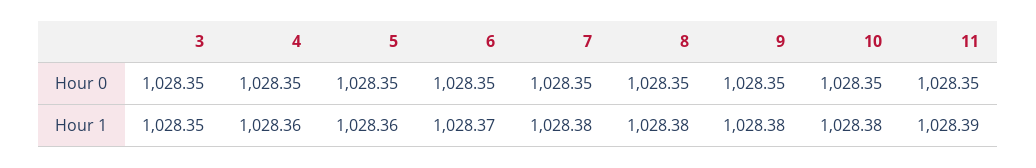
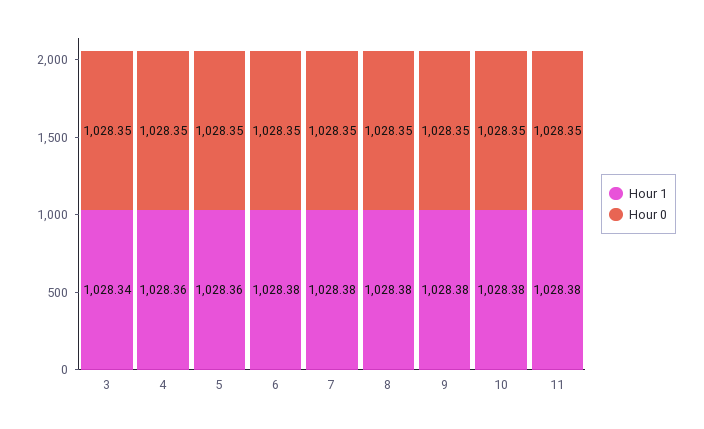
Hour 1, 3: 1028.35 -> 1028.34
Hour 1, 6: 1028.37 -> 1028.38
Hour 1, 11: 1028.39 -> 1028.38

